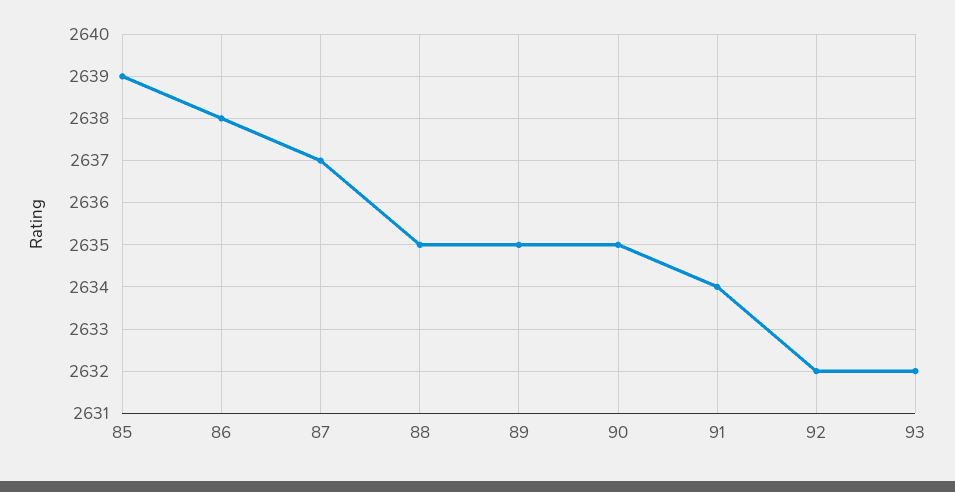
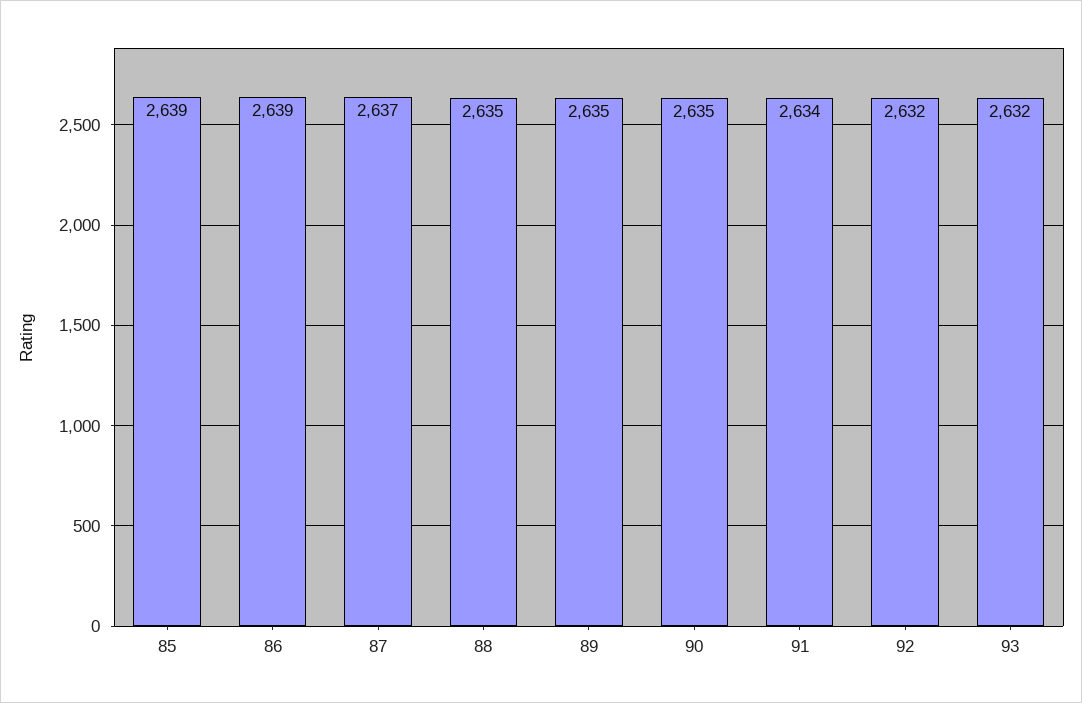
86: 2638 -> 2639

